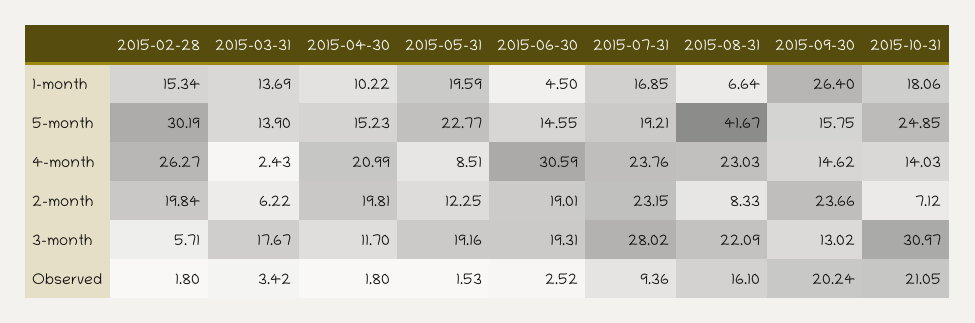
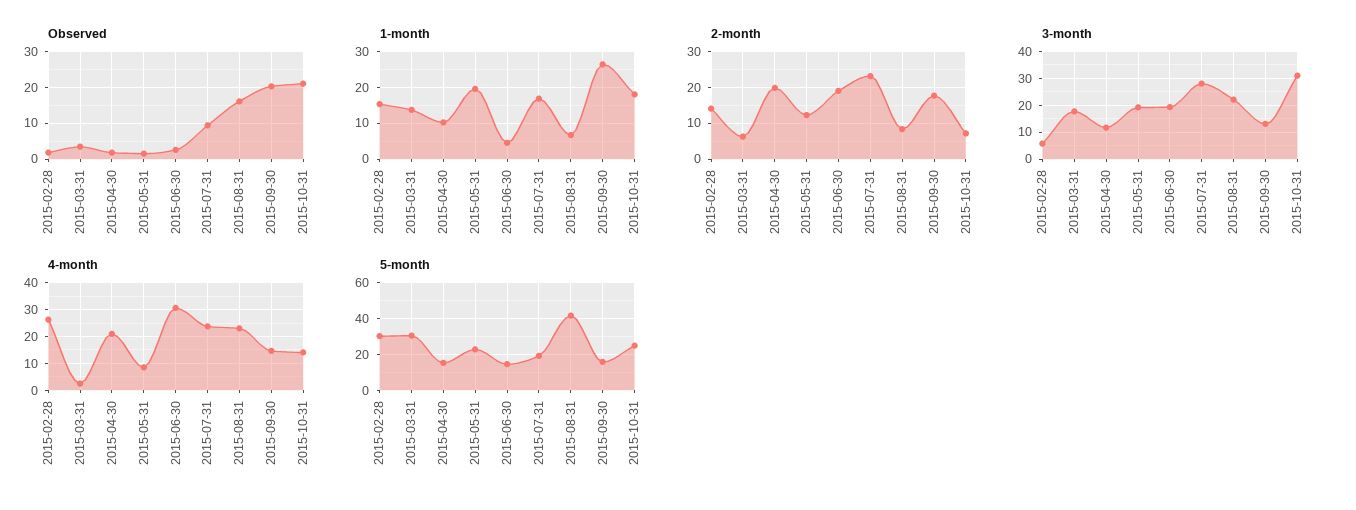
5-month, 2015-03-31: 13.9 -> 30
2-month, 2015-02-28: 19.84 -> 14
2-month, 2015-09-30: 23.66 -> 18

